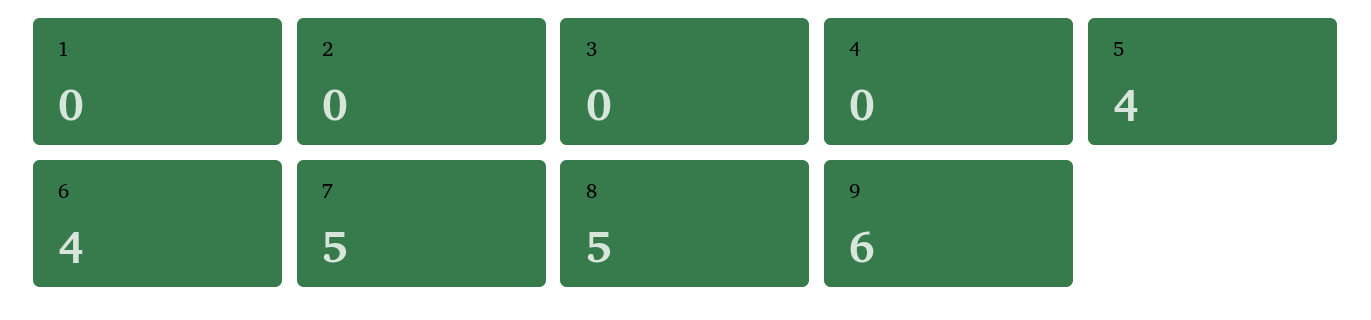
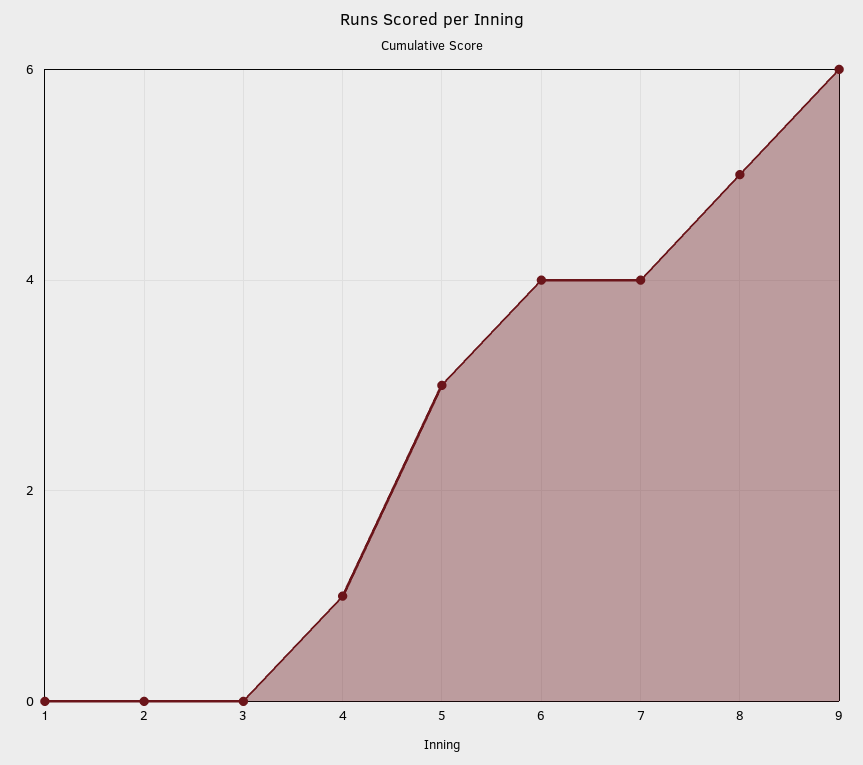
4: 0 -> 1
5: 4 -> 3
7: 5 -> 4

